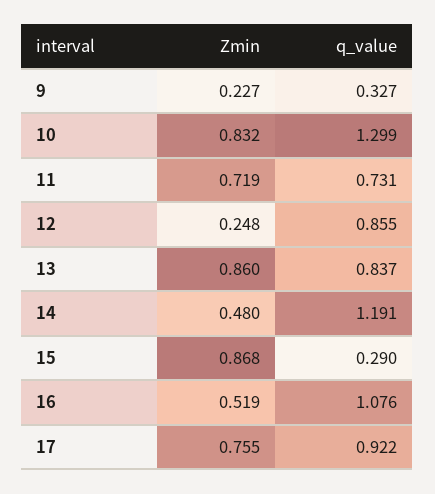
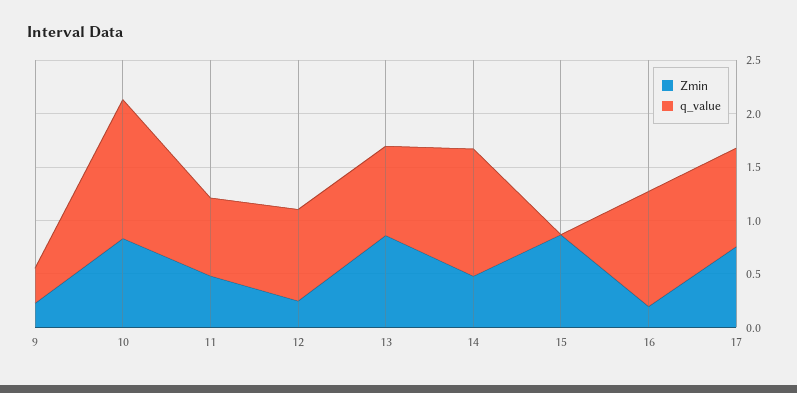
Zmin, 11: 0.719 -> 0.5
q_value, 15: 0.29 -> 0
Zmin, 16: 0.519 -> 0.2

